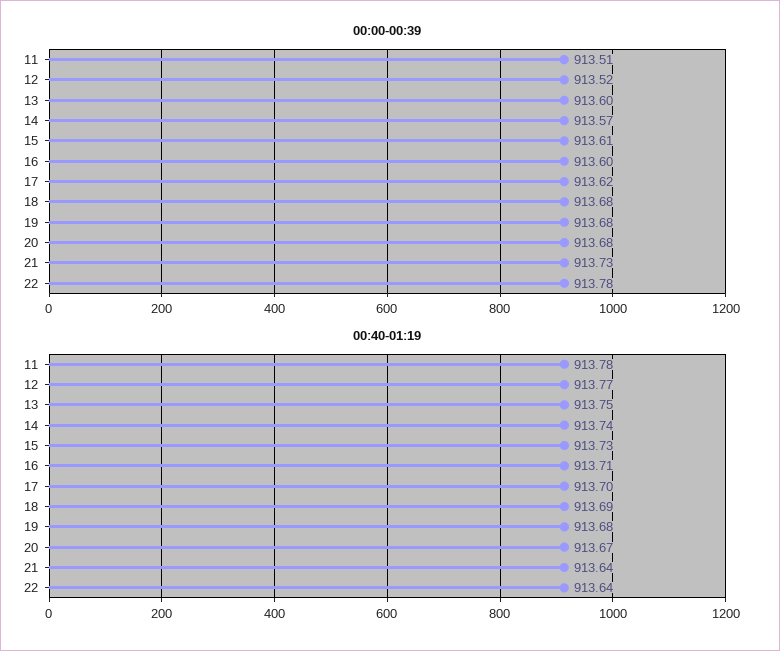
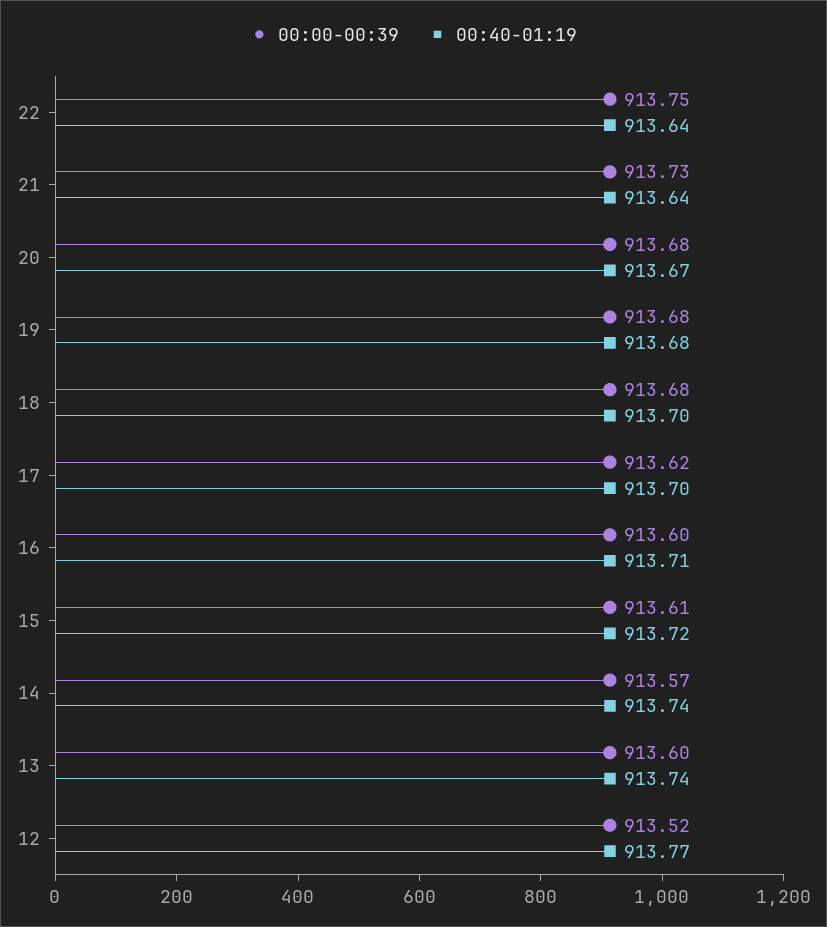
00:00-00:39, 11: 913.51 -> none
00:00-00:39, 22: 913.78 -> 913.75
00:40-01:19, 11: 913.78 -> none
00:40-01:19, 13: 913.75 -> 913.74
00:40-01:19, 15: 913.73 -> 913.72
00:40-01:19, 18: 913.69 -> 913.7

